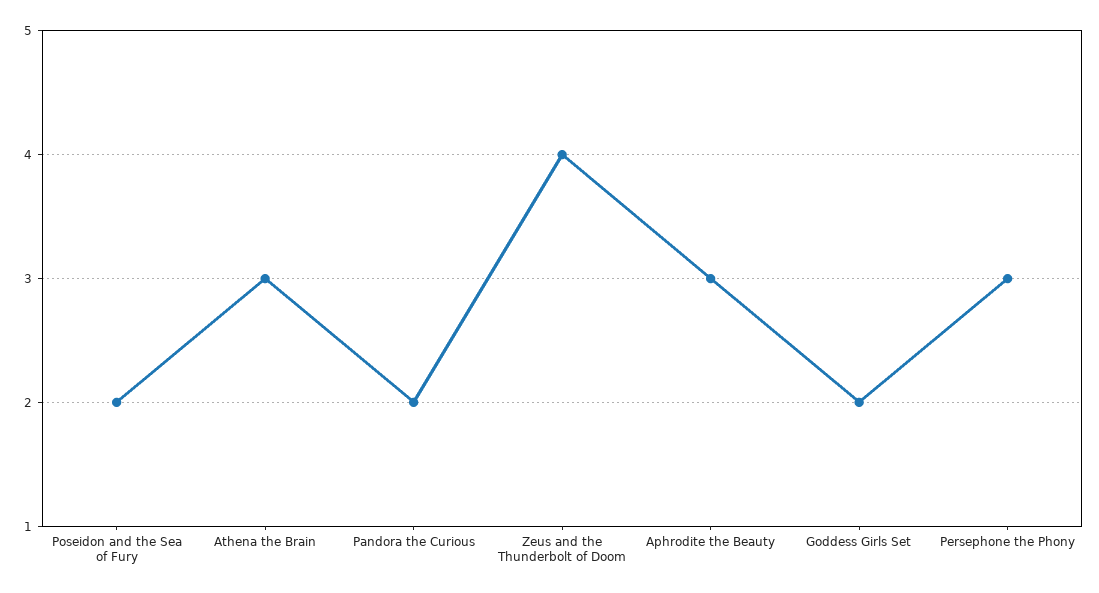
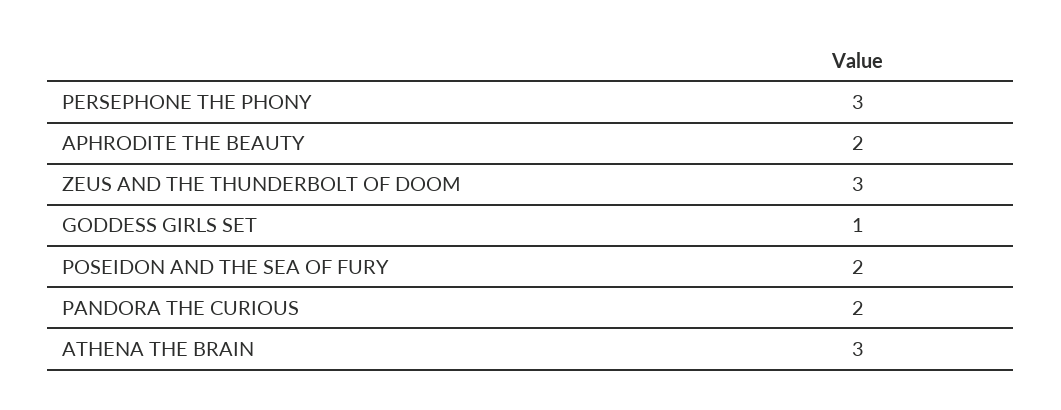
Zeus and the Thunderbolt of Doom: 4 -> 3
Aphrodite the Beauty: 3 -> 2
Goddess Girls Set: 2 -> 1

